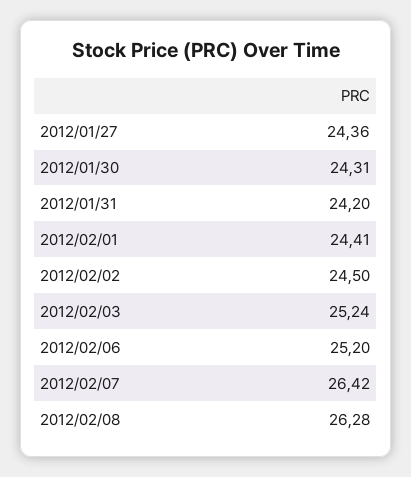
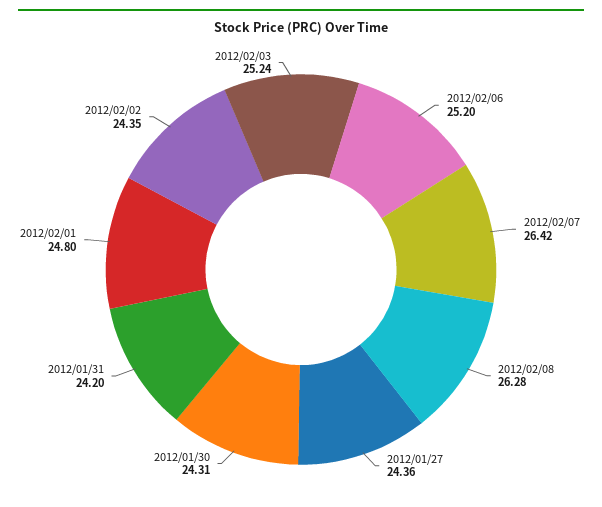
2012/02/01: 24.41 -> 24.8
2012/02/02: 24.5 -> 24.35

